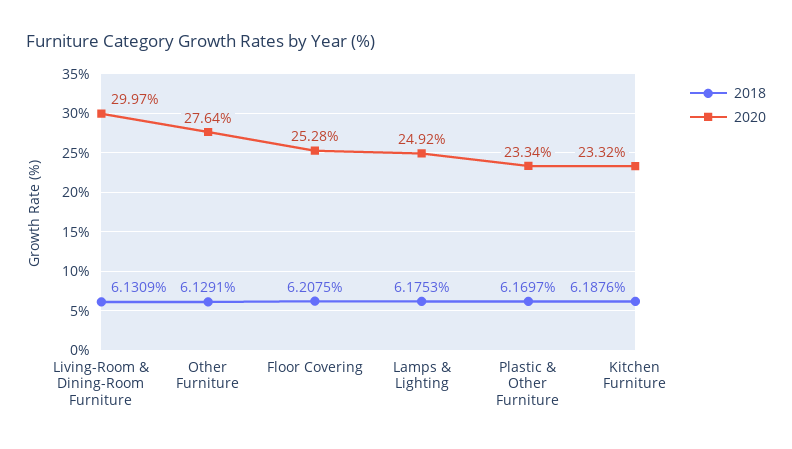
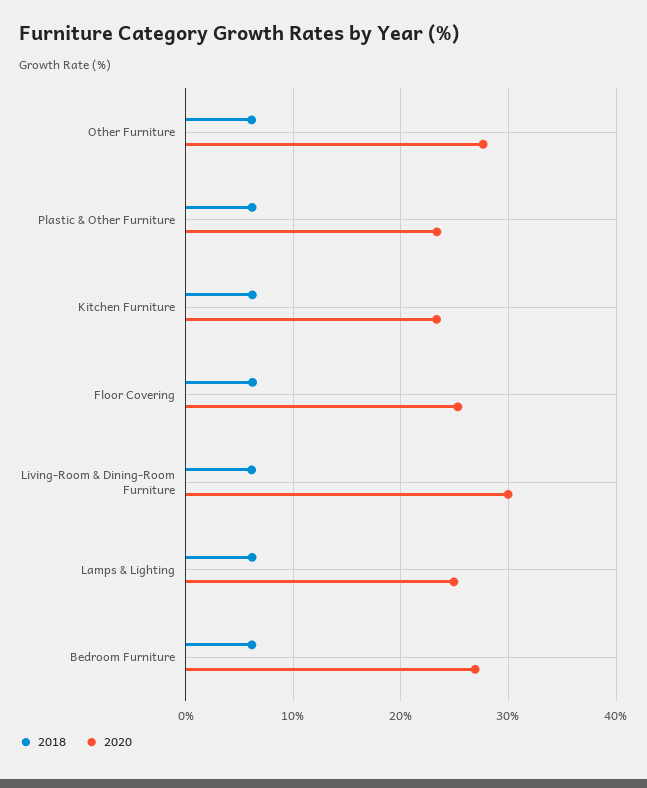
2018, Bedroom Furniture: none -> 6
2020, Bedroom Furniture: none -> 27

